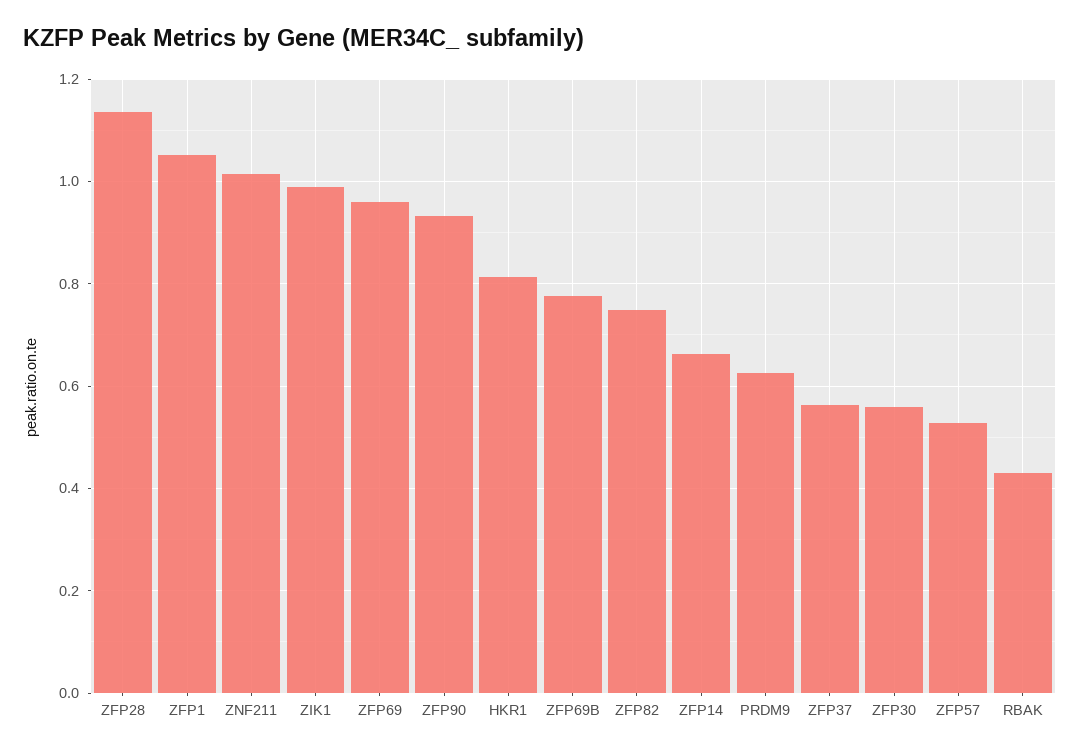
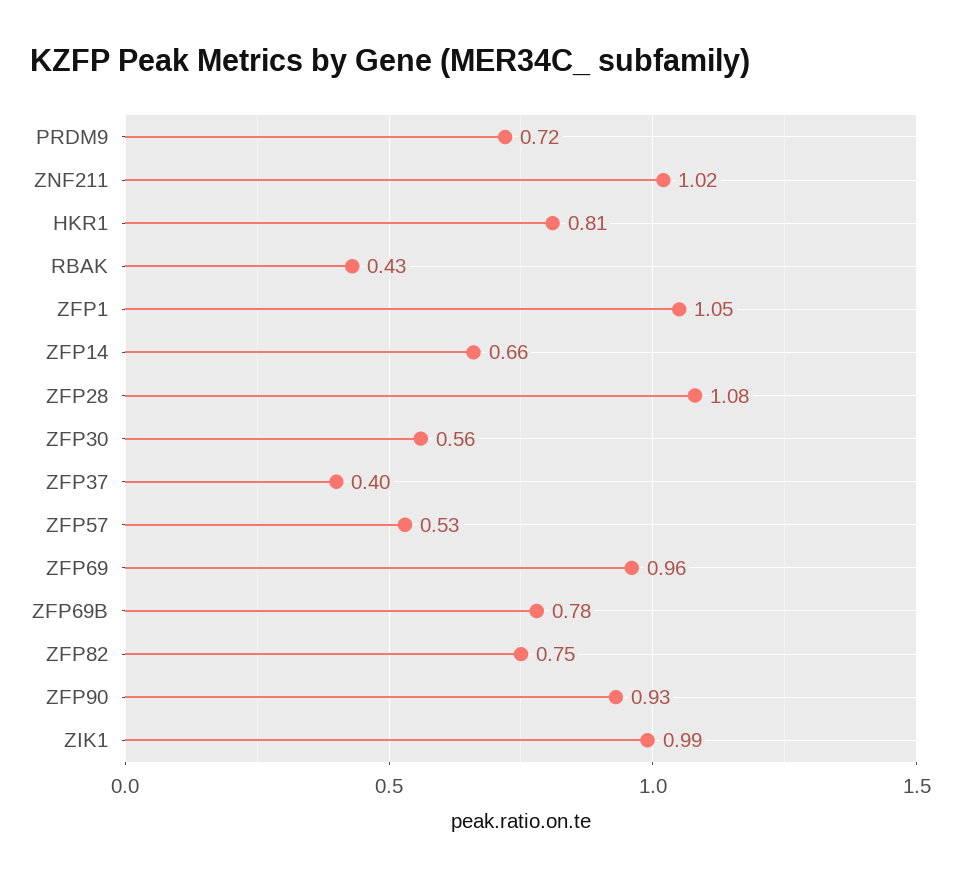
ZFP28: 1.14 -> 1.08
PRDM9: 0.62 -> 0.72
ZFP37: 0.56 -> 0.4

